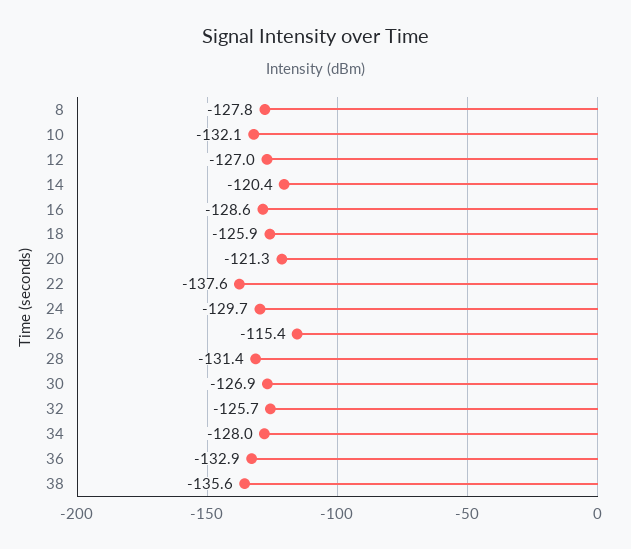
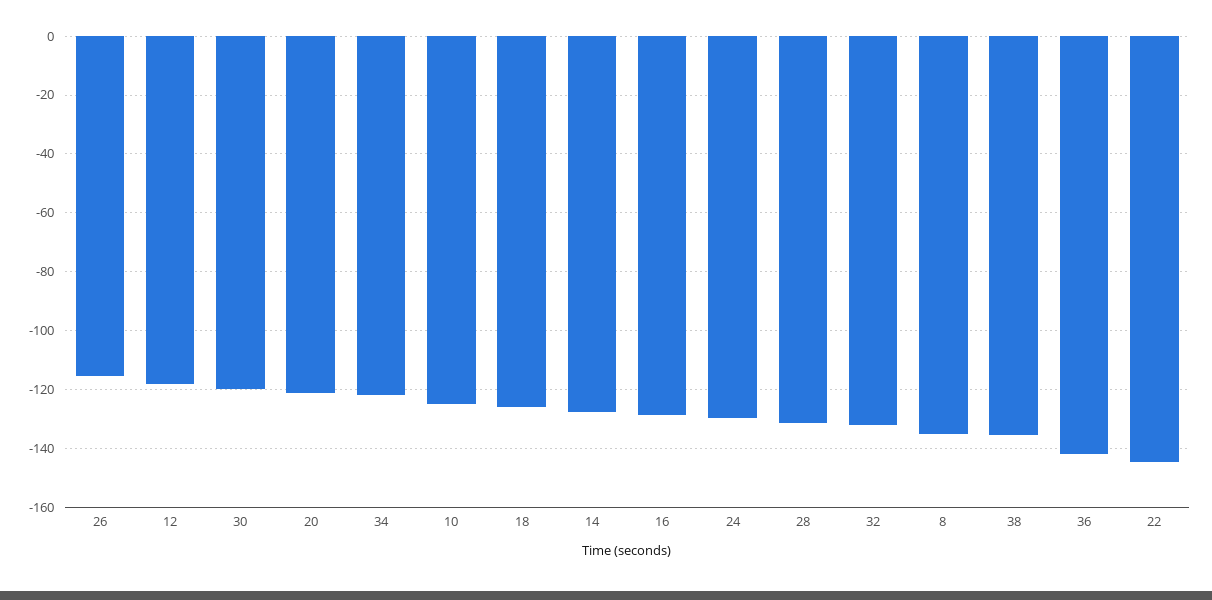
8: -127.8 -> -135
10: -132.1 -> -125
12: -127 -> -117.5
14: -120.4 -> -127.5
22: -137.6 -> -145
30: -126.9 -> -120
32: -125.7 -> -132.5
34: -128 -> -122.5
36: -132.9 -> -142.5

